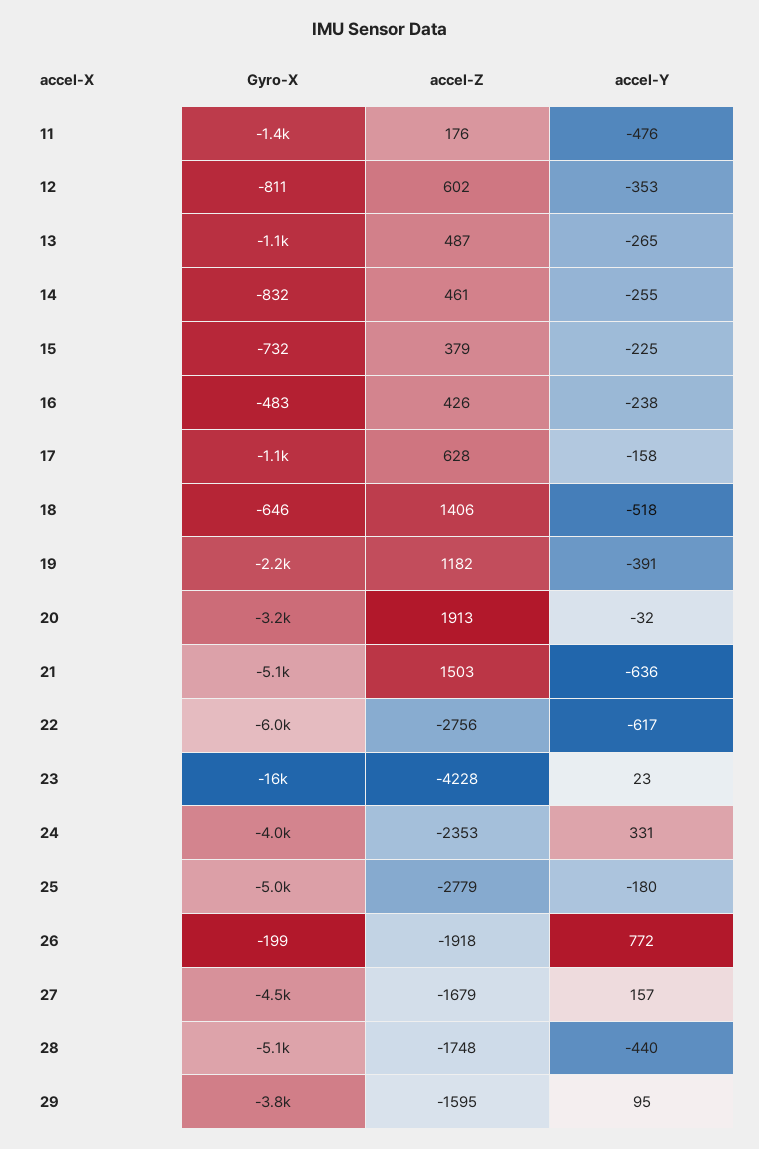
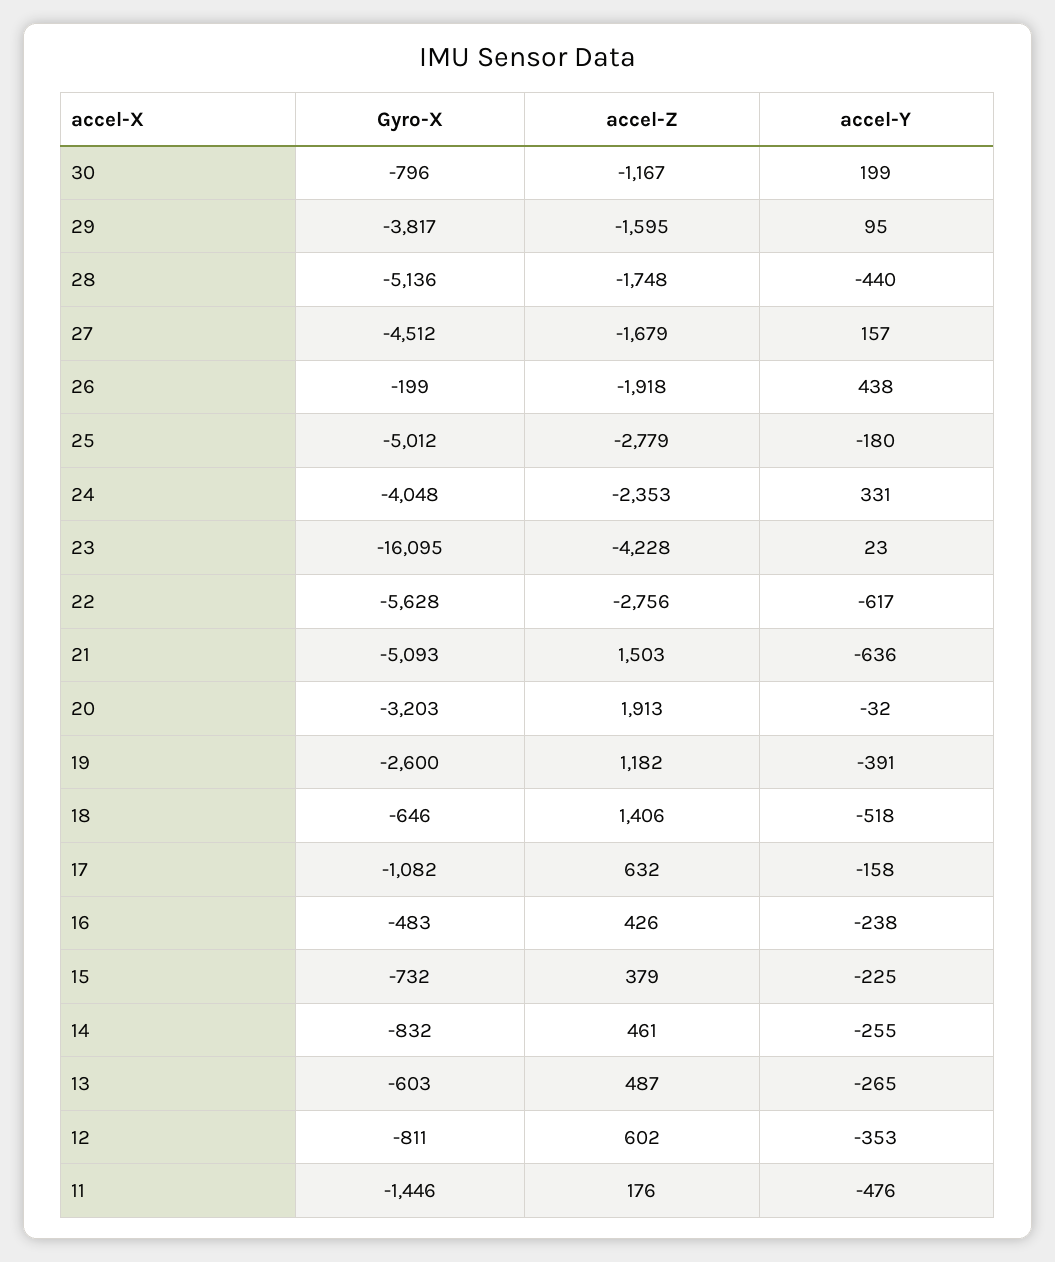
Gyro-X, 13: -1100 -> -603
accel-Z, 17: 628 -> 632
Gyro-X, 19: -2200 -> -2600
Gyro-X, 22: -6000 -> -5628
accel-Y, 26: 772 -> 438
Gyro-X, 30: none -> -796
accel-Z, 30: none -> -1167
accel-Y, 30: none -> 199

